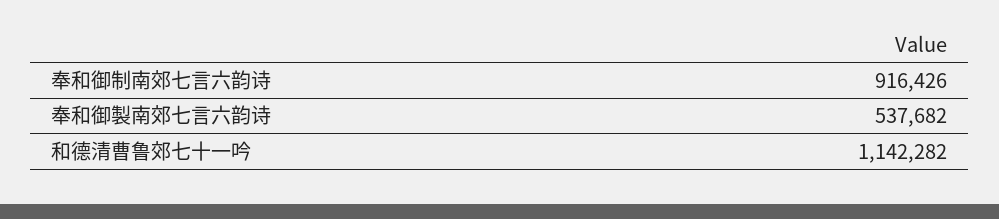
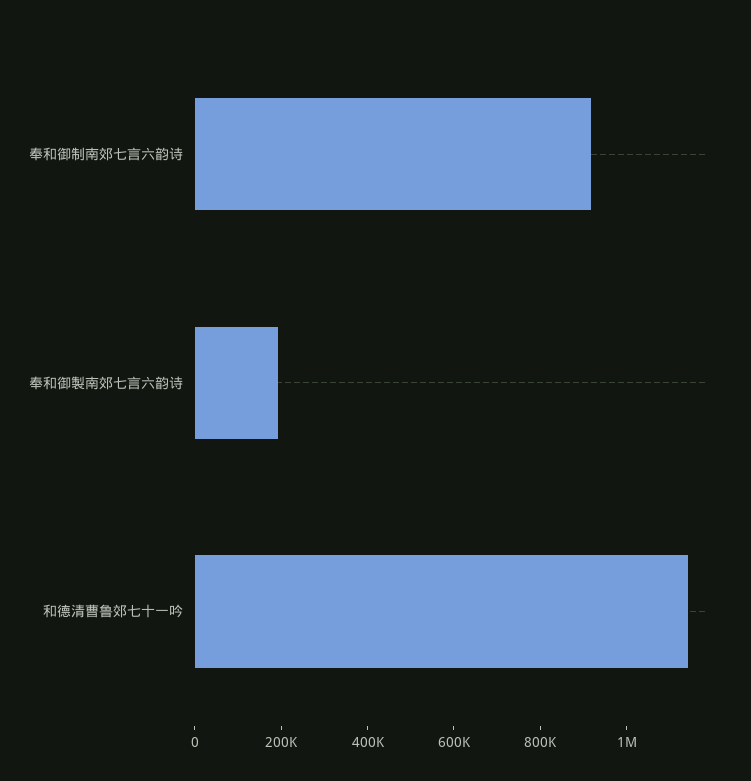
奉和御製南郊七言六韵诗: 537682 -> 200000

